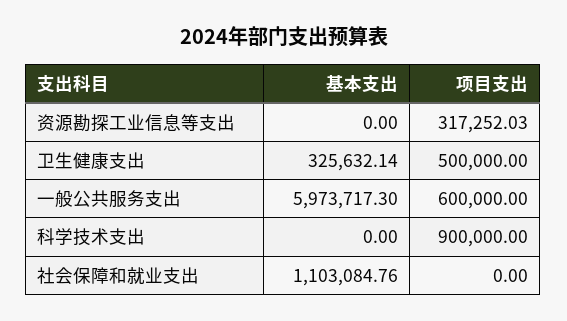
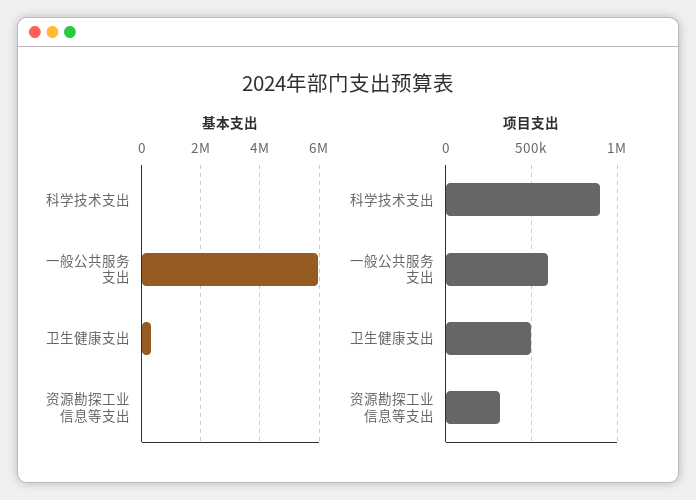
基本支出, 社会保障和就业支出: 1103084.76 -> none
项目支出, 社会保障和就业支出: 0 -> none

